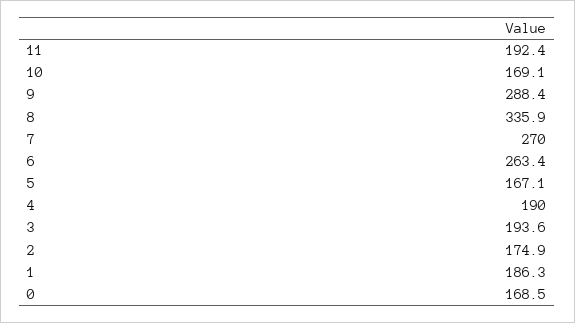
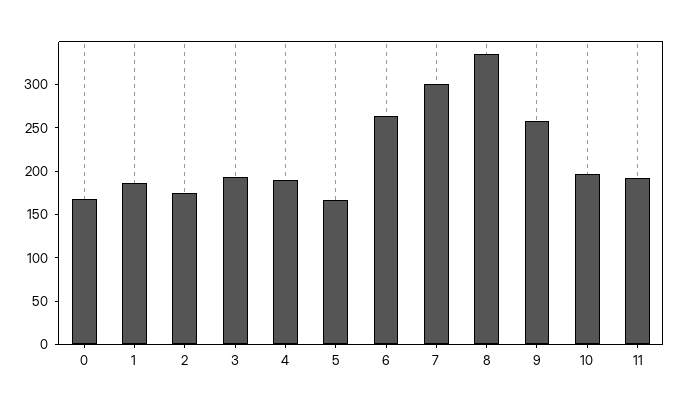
10: 169.1 -> 200
9: 288.4 -> 260
7: 270 -> 300

